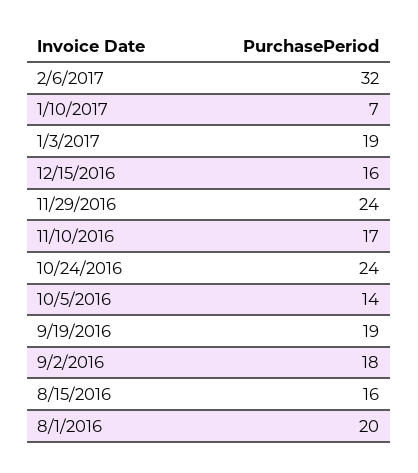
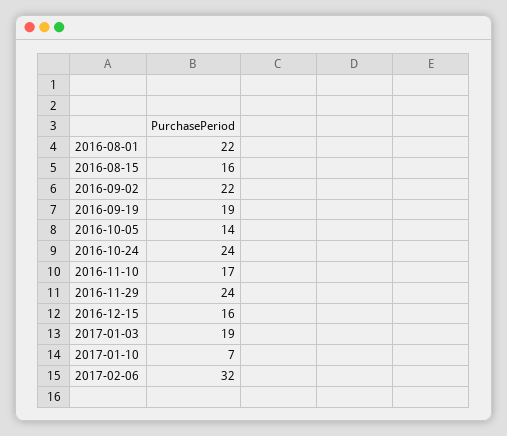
9/2/2016: 18 -> 22
8/1/2016: 20 -> 22

